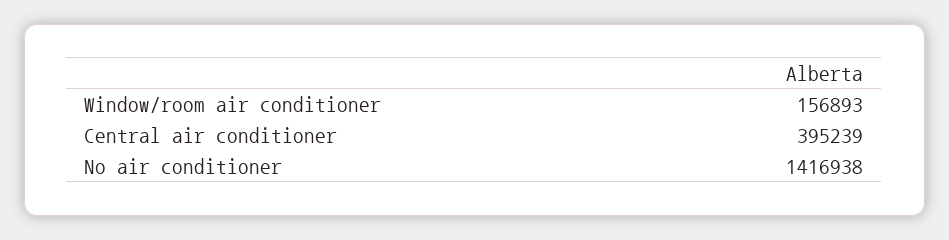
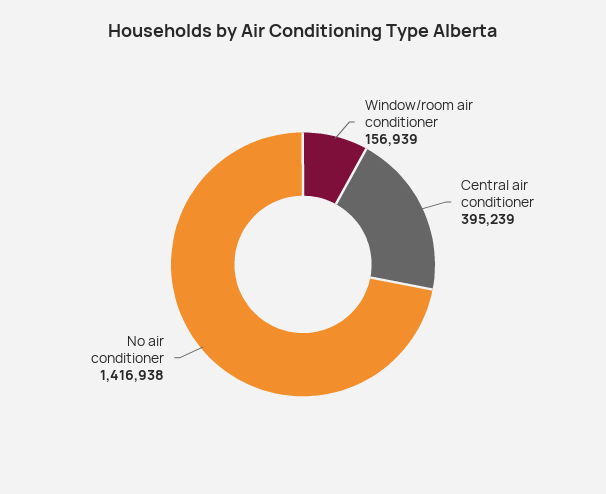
Window/room air conditioner: 156893 -> 156939

